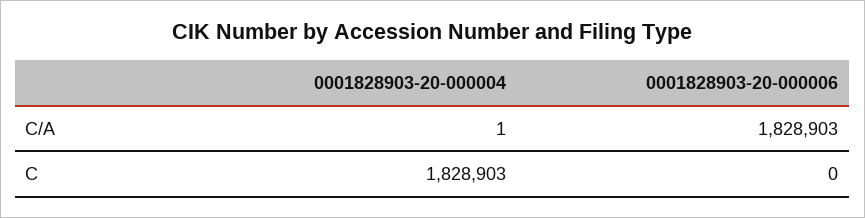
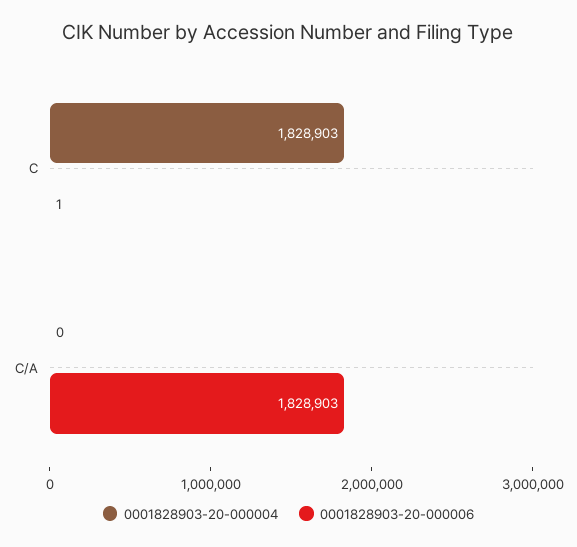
0001828903-20-000004, C/A: 1 -> 0
0001828903-20-000006, C: 0 -> 1

